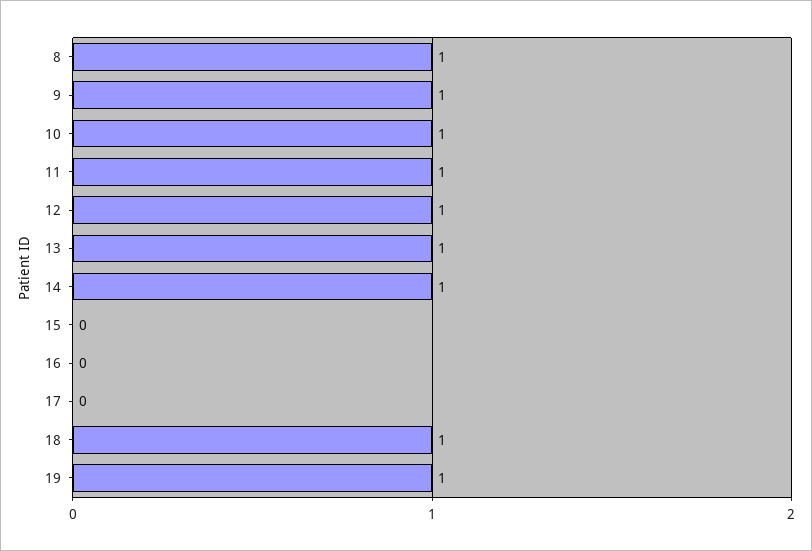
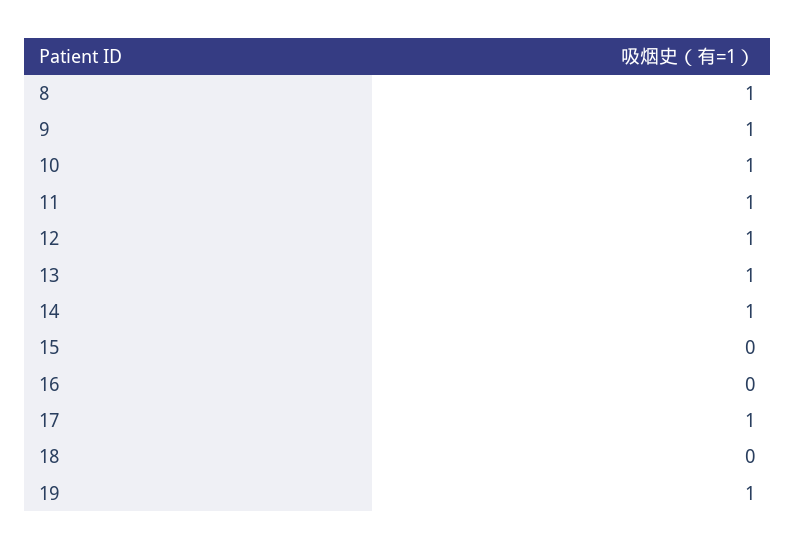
17: 0 -> 1
18: 1 -> 0

